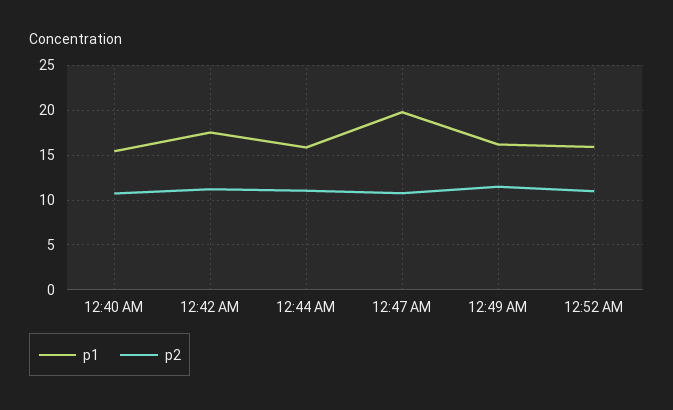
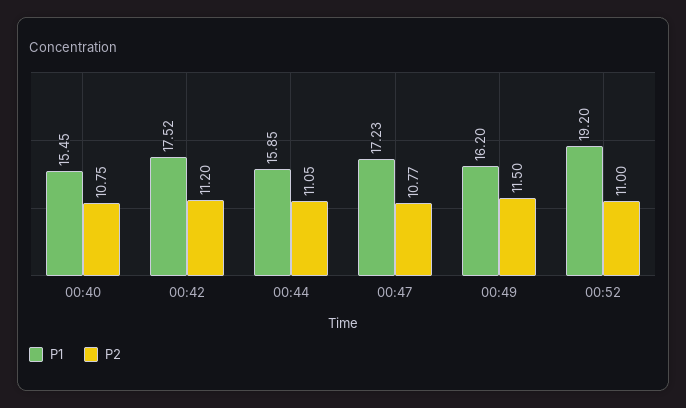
p1, 12:47 AM: 20 -> 17.23
p1, 12:52 AM: 16 -> 19.2

